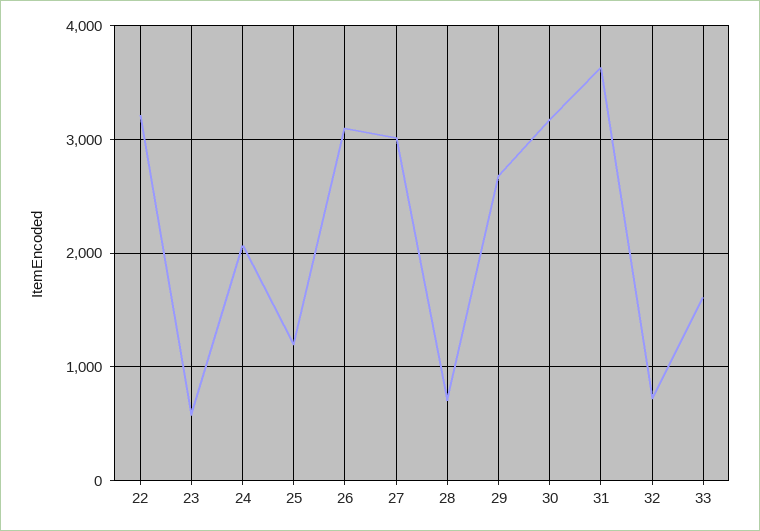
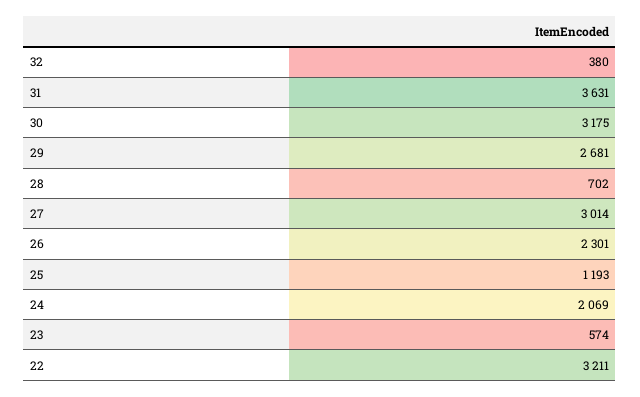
26: 3100 -> 2301
32: 700 -> 380
33: 1600 -> none

